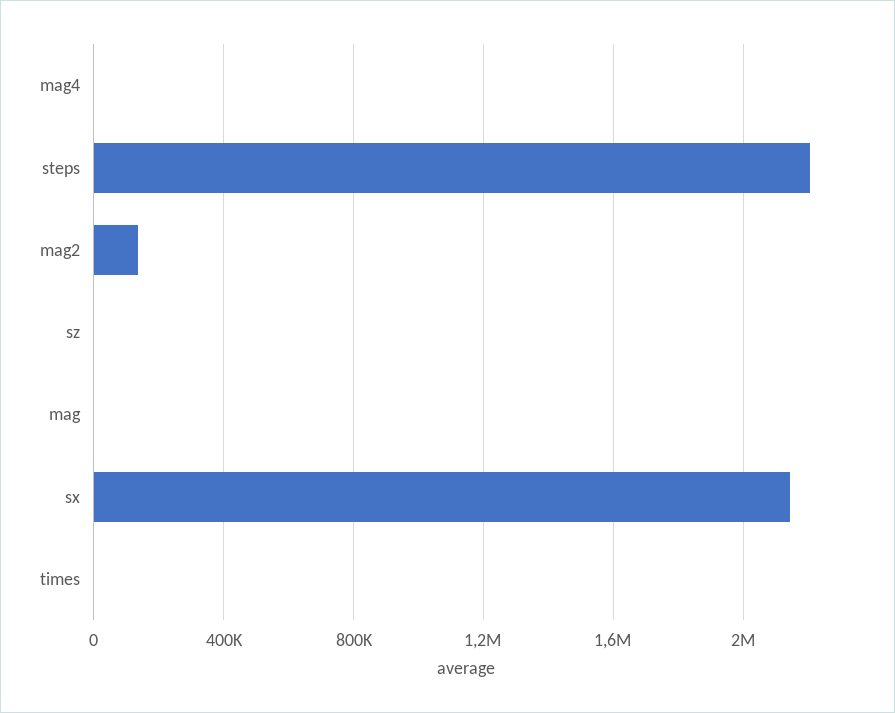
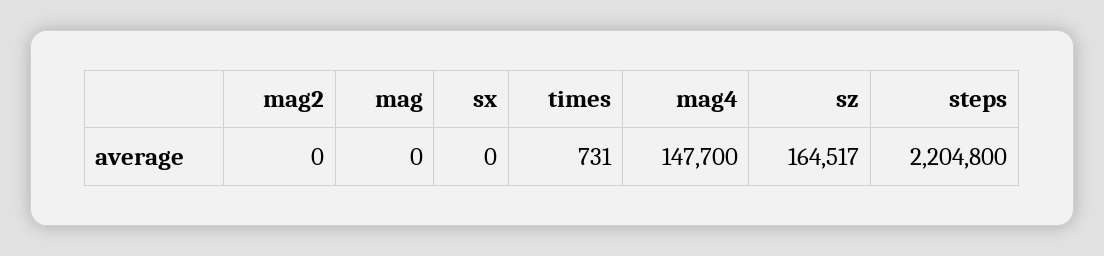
mag4: 0 -> 147700
mag2: 150000 -> 0
sz: 0 -> 164517
sx: 2150000 -> 0

